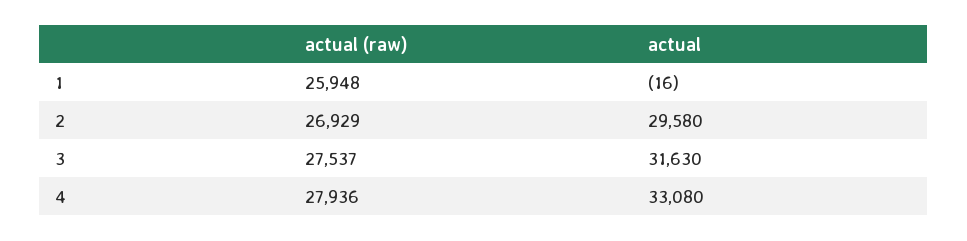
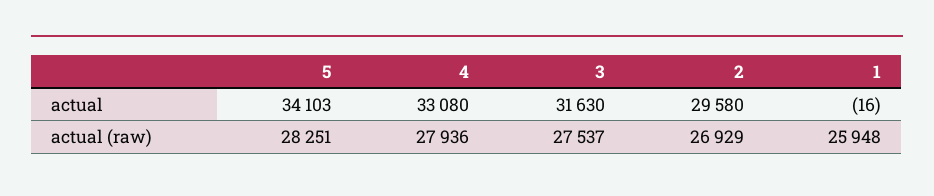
actual, 5: none -> 34103
actual (raw), 5: none -> 28251

